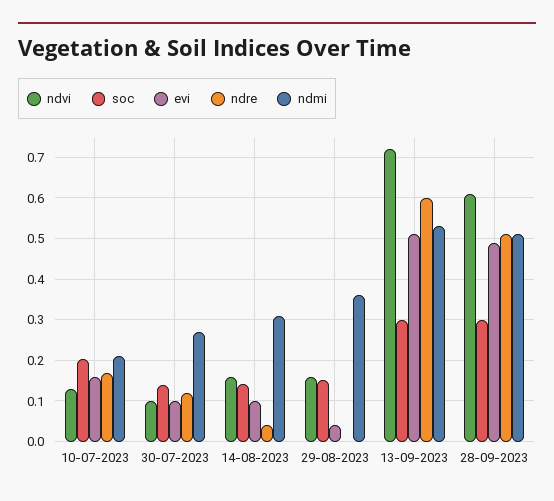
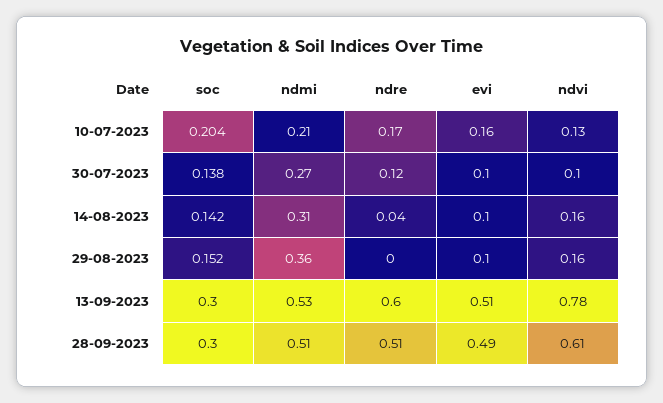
evi, 29-08-2023: 0.04 -> 0.1
ndvi, 13-09-2023: 0.72 -> 0.78

